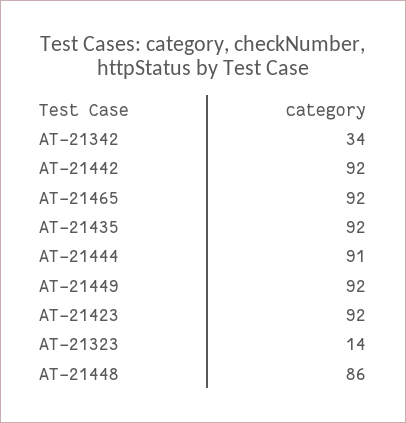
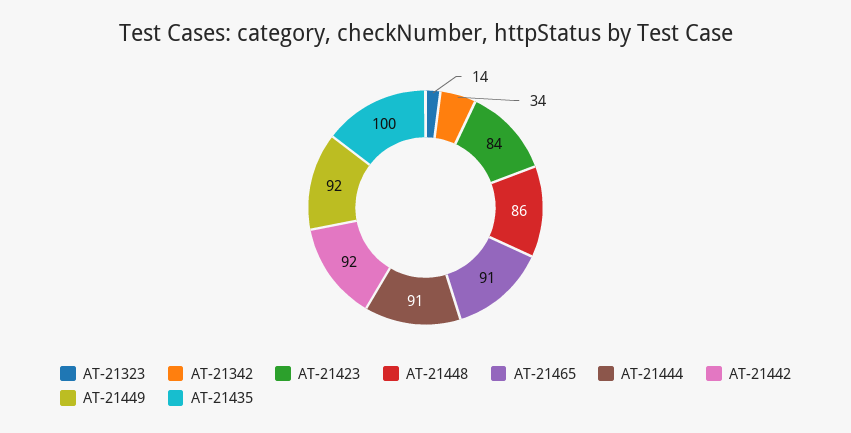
AT-21465: 92 -> 91
AT-21435: 92 -> 100
AT-21423: 92 -> 84

